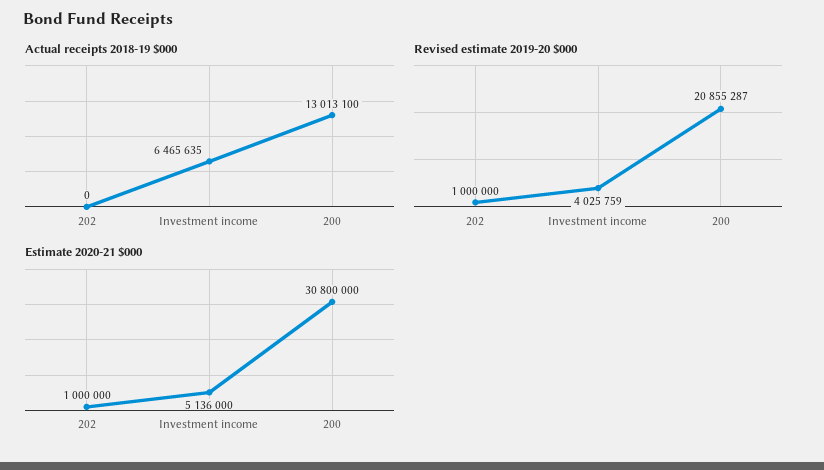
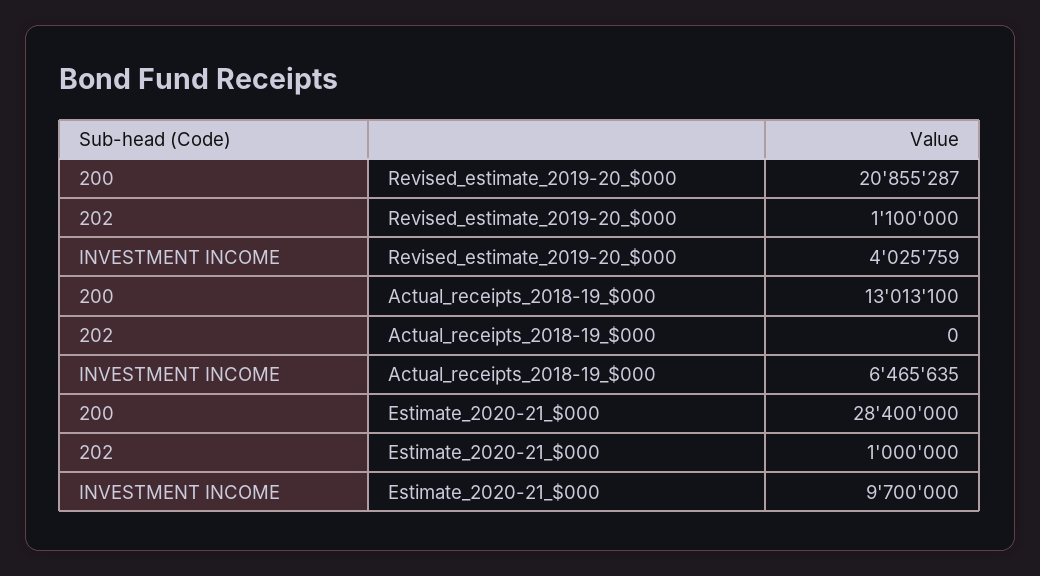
Revised estimate 2019-20 $000, 202: 1000000 -> 1100000
Estimate 2020-21 $000, Investment income: 5136000 -> 9700000
Estimate 2020-21 $000, 200: 30800000 -> 28400000

